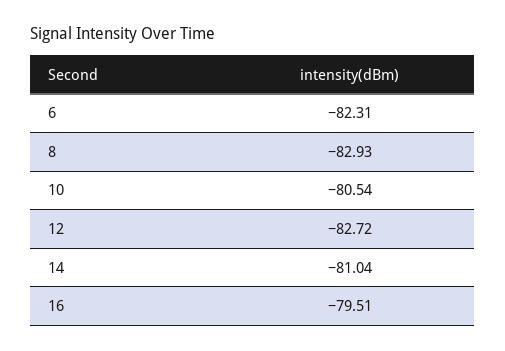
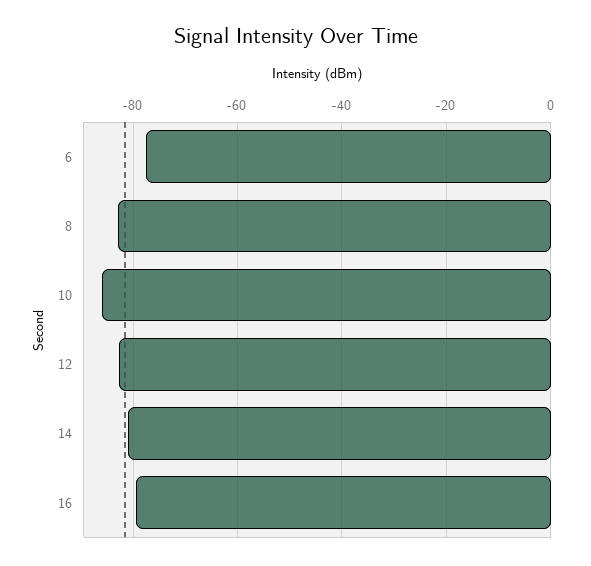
6: -82.31 -> -78
10: -80.54 -> -86

